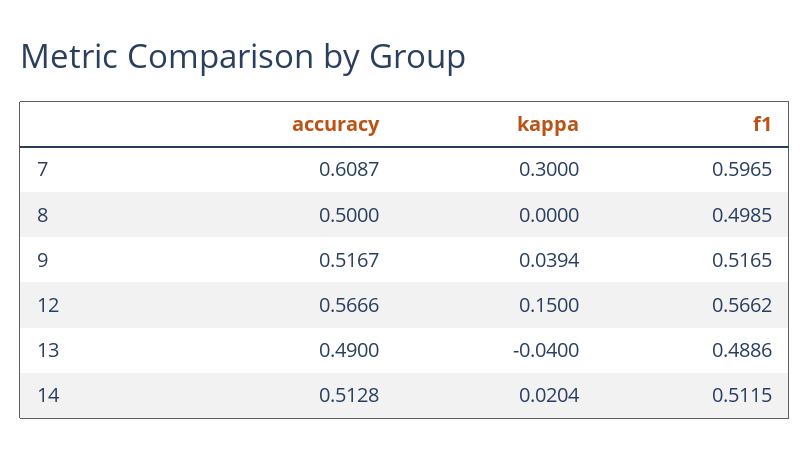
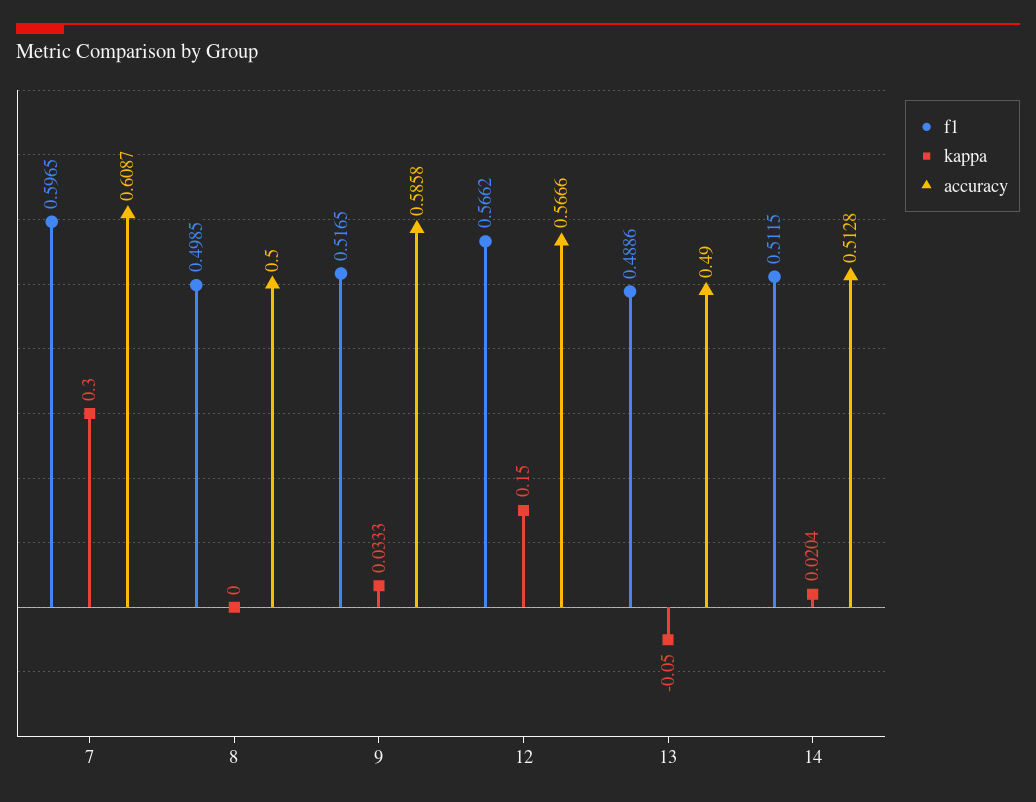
accuracy, 9: 0.5167 -> 0.5858
kappa, 9: 0.0394 -> 0.0333
kappa, 13: -0.04 -> -0.05

